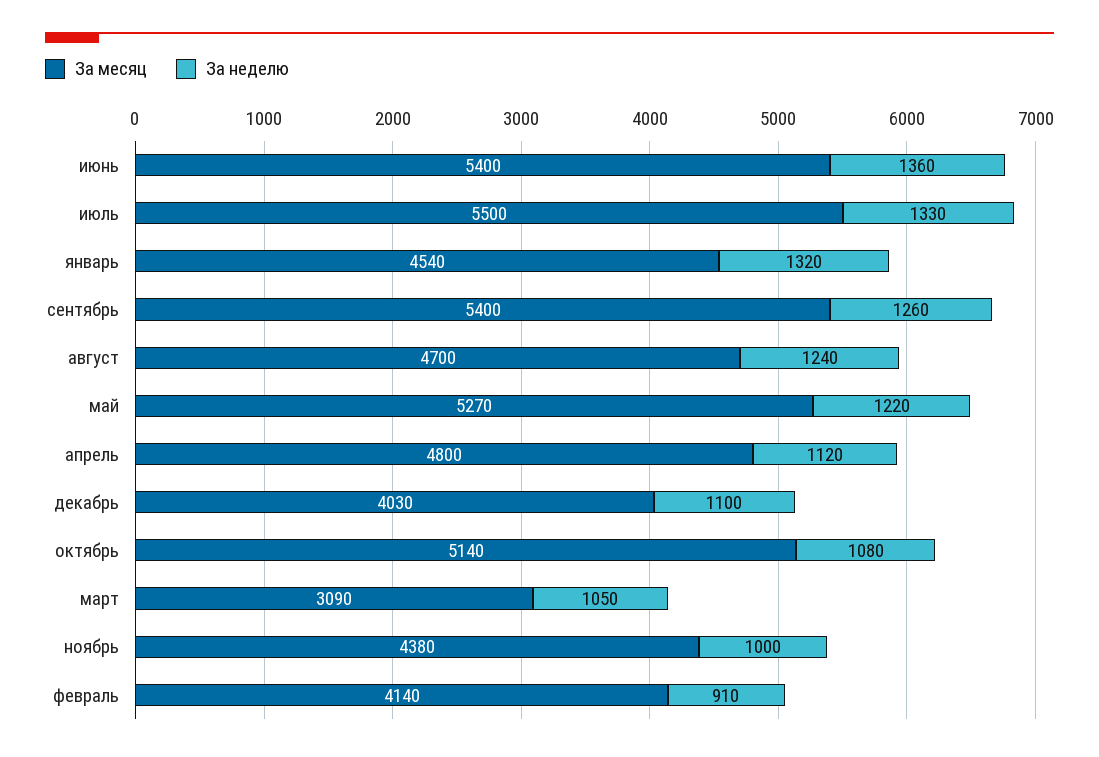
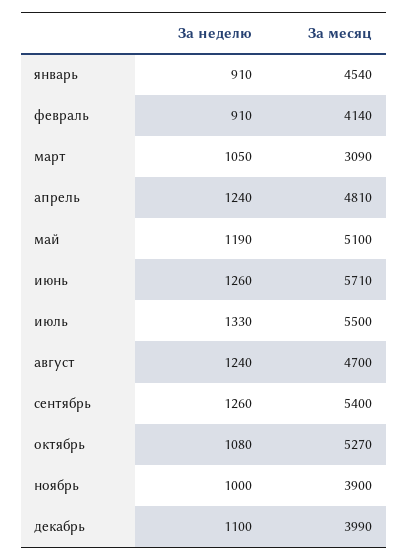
За месяц, июнь: 5400 -> 5710
За неделю, июнь: 1360 -> 1260
За неделю, январь: 1320 -> 910
За месяц, май: 5270 -> 5100
За неделю, май: 1220 -> 1190
За месяц, апрель: 4800 -> 4810
За неделю, апрель: 1120 -> 1240
За месяц, декабрь: 4030 -> 3990
За месяц, октябрь: 5140 -> 5270
За месяц, ноябрь: 4380 -> 3900

